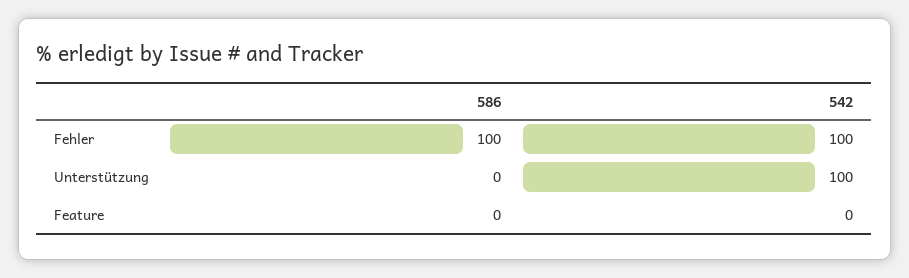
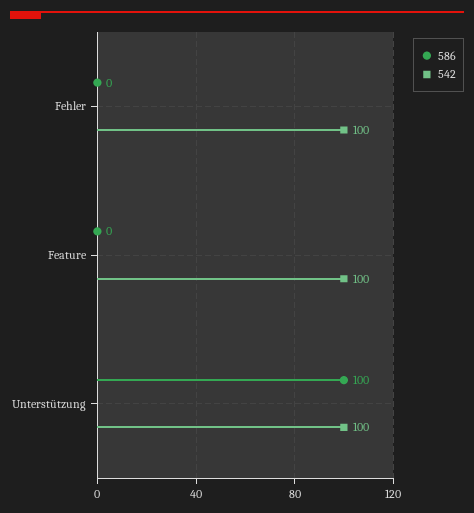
586, Fehler: 100 -> 0
586, Unterstützung: 0 -> 100
542, Feature: 0 -> 100

